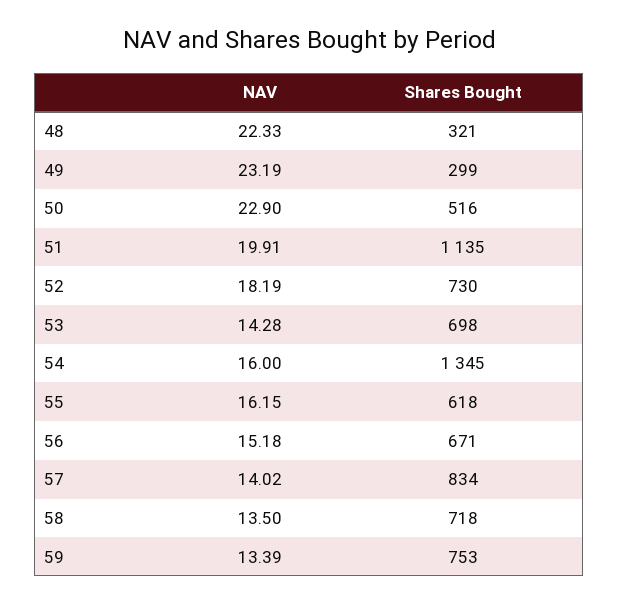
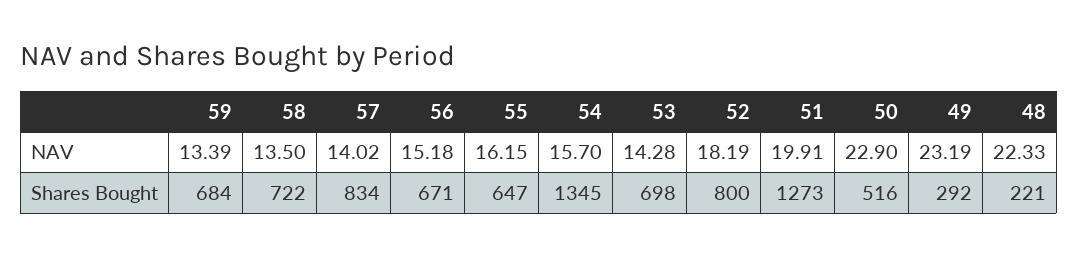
Shares Bought, 48: 321 -> 221
Shares Bought, 49: 299 -> 292
Shares Bought, 51: 1135 -> 1273
Shares Bought, 52: 730 -> 800
NAV, 54: 16 -> 15.7
Shares Bought, 55: 618 -> 647
Shares Bought, 58: 718 -> 722
Shares Bought, 59: 753 -> 684

